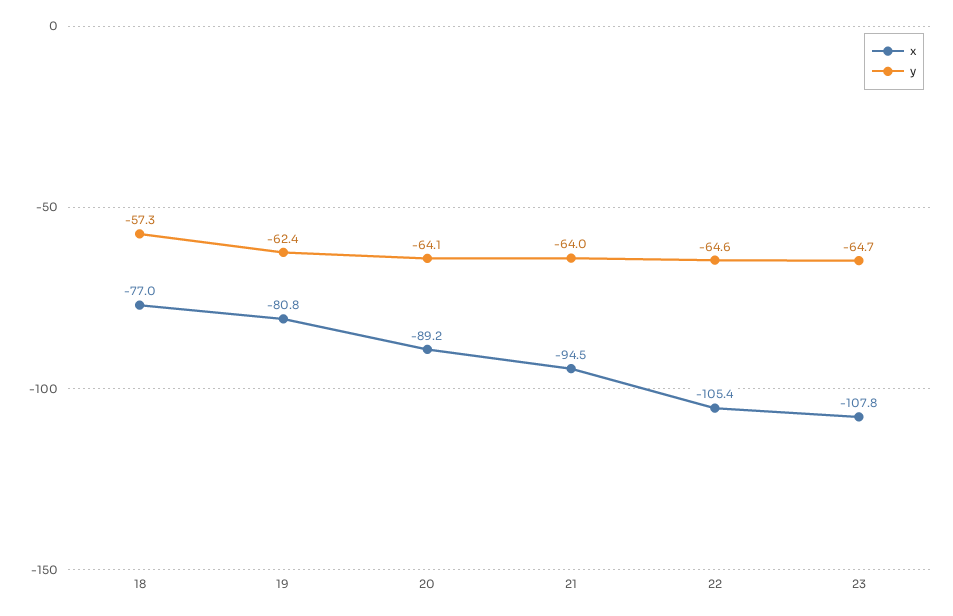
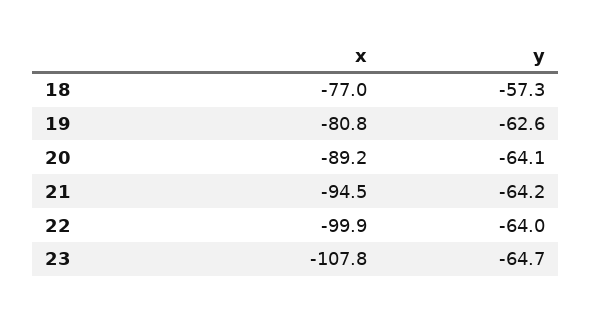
y, 19: -62.4 -> -62.6
y, 21: -64 -> -64.2
x, 22: -105.4 -> -99.9
y, 22: -64.6 -> -64

